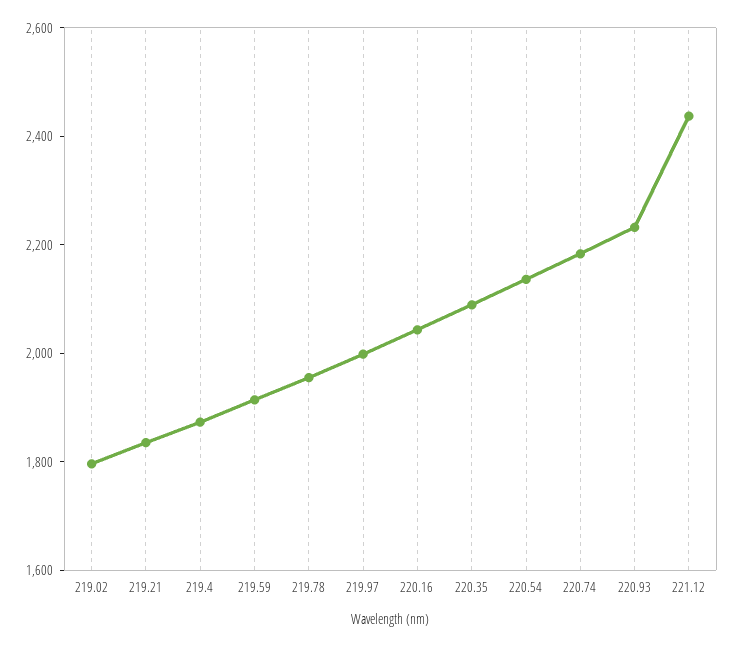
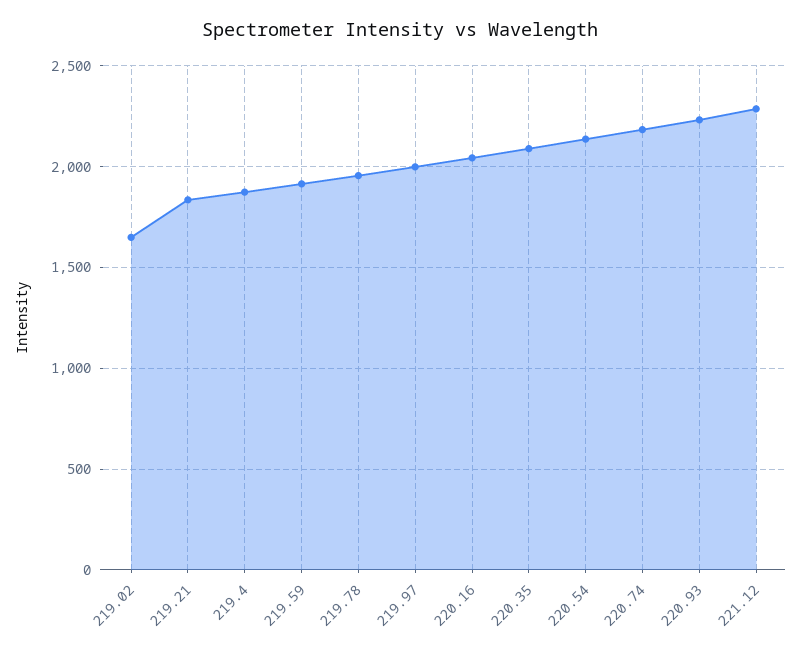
219.02: 1800 -> 1650
221.12: 2450 -> 2300

